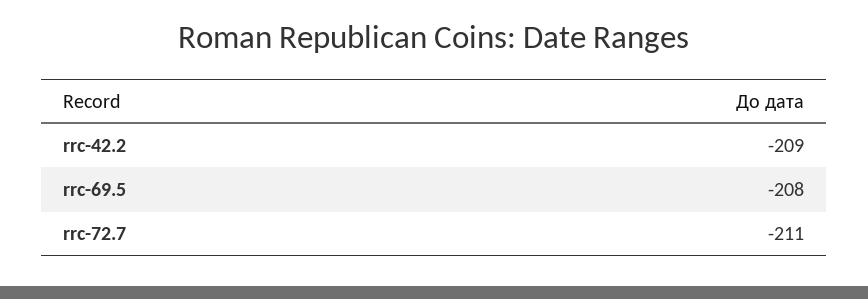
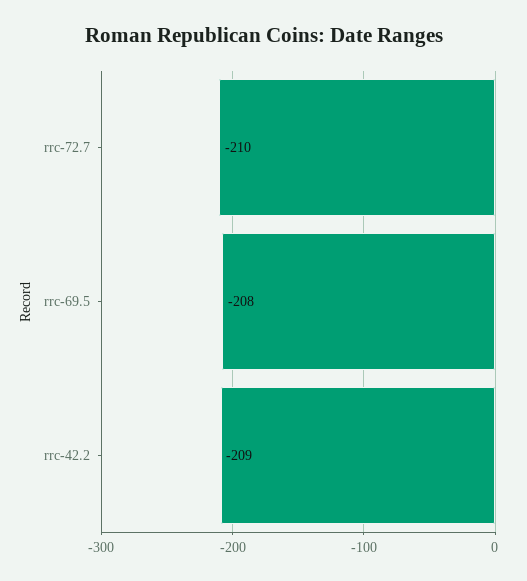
rrc-72.7: -211 -> -210

